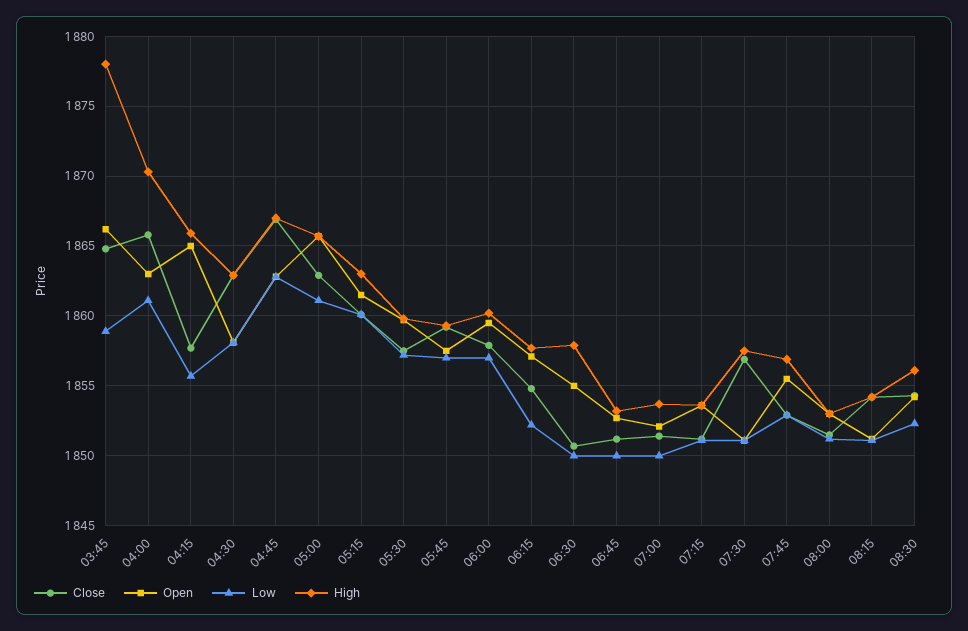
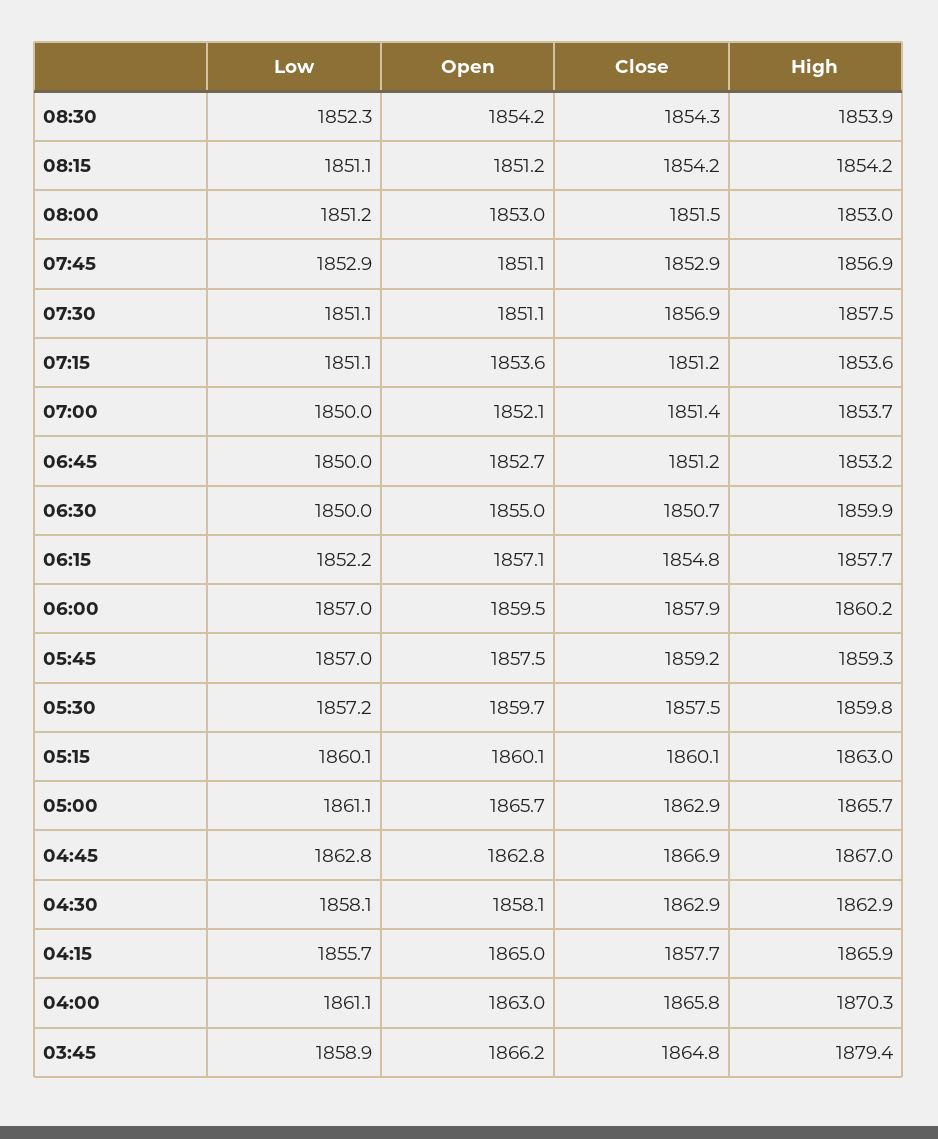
High, 03:45: 1878 -> 1879.4
Open, 05:15: 1861.5 -> 1860.1
High, 06:30: 1858 -> 1859.9
Open, 07:45: 1855.5 -> 1851.1
High, 08:30: 1856 -> 1853.9

